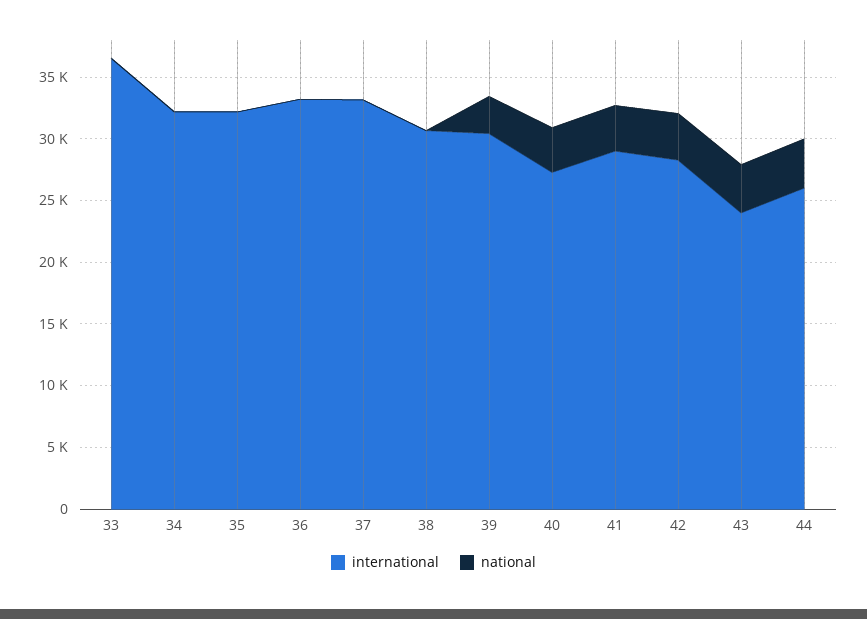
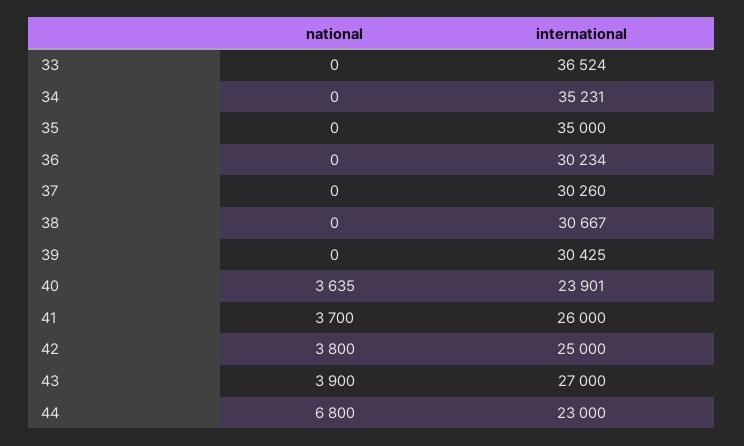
international, 34: 32000 -> 35231
international, 35: 32000 -> 35000
international, 36: 33000 -> 30234
international, 37: 33000 -> 30260
national, 39: 3000 -> 0
international, 40: 27000 -> 23901
international, 41: 29000 -> 26000
international, 42: 28000 -> 25000
international, 43: 24000 -> 27000
international, 44: 26000 -> 23000
national, 44: 4000 -> 6800

